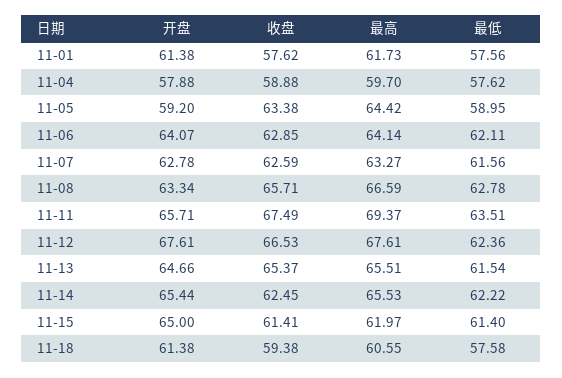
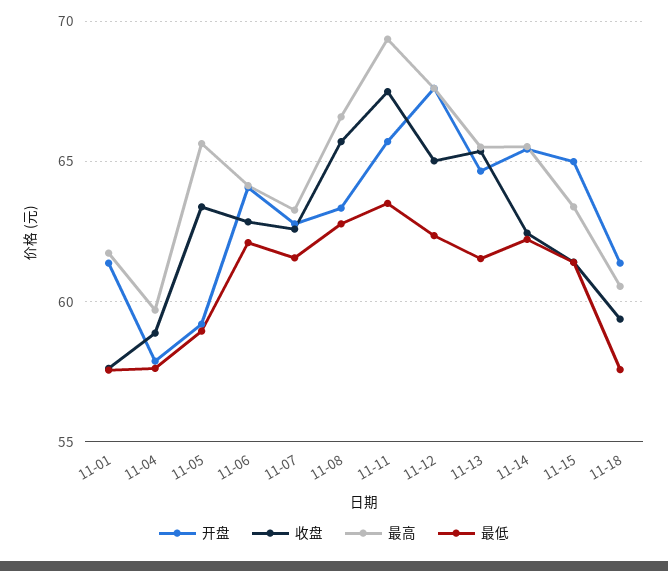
最高, 11-05: 64.42 -> 65.5
收盘, 11-12: 66.53 -> 65
最高, 11-15: 61.97 -> 63.5

